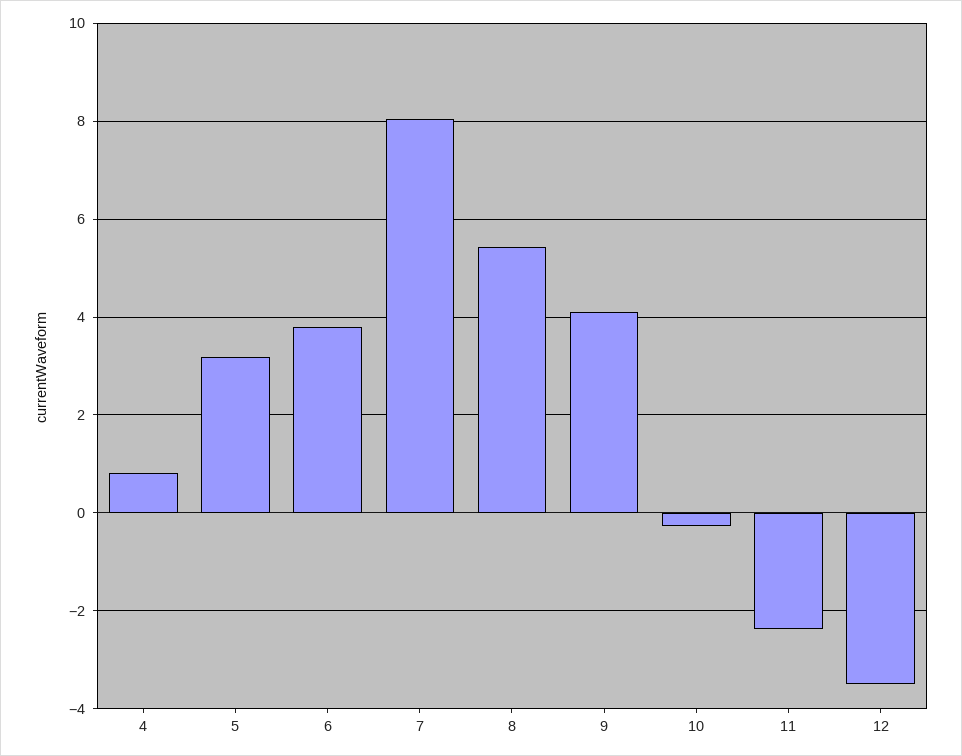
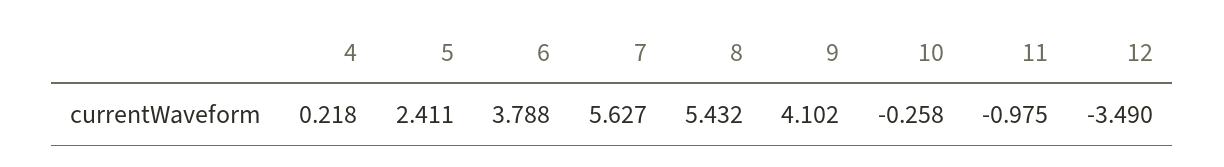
4: 0.8 -> 0.218
5: 3.2 -> 2.411
7: 8 -> 5.627
11: -2.4 -> -0.975

